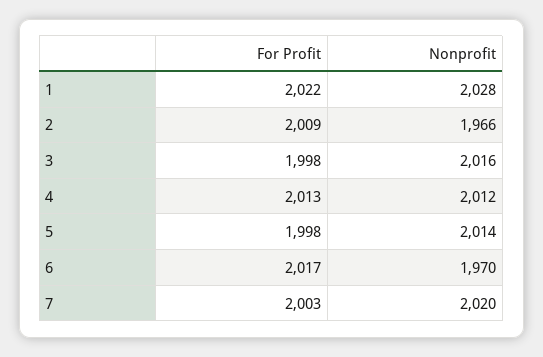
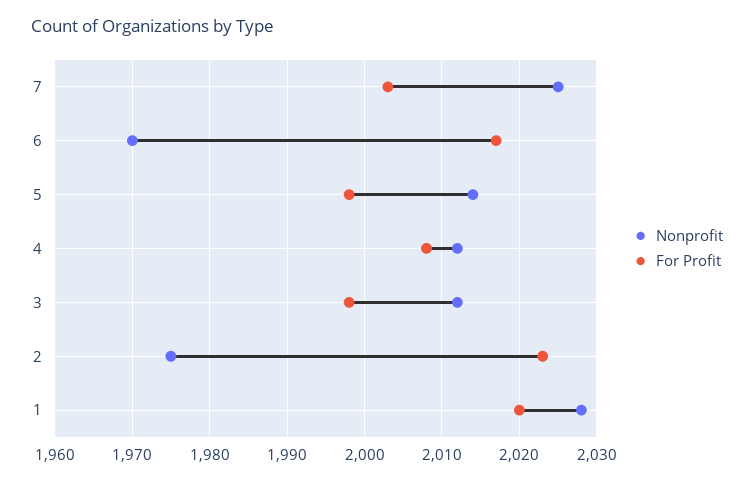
For Profit, 1: 2022 -> 2020
For Profit, 2: 2009 -> 2023
Nonprofit, 2: 1966 -> 1975
Nonprofit, 3: 2016 -> 2012
For Profit, 4: 2013 -> 2008
Nonprofit, 7: 2020 -> 2025

